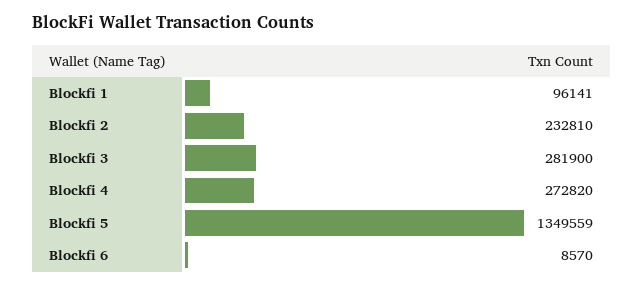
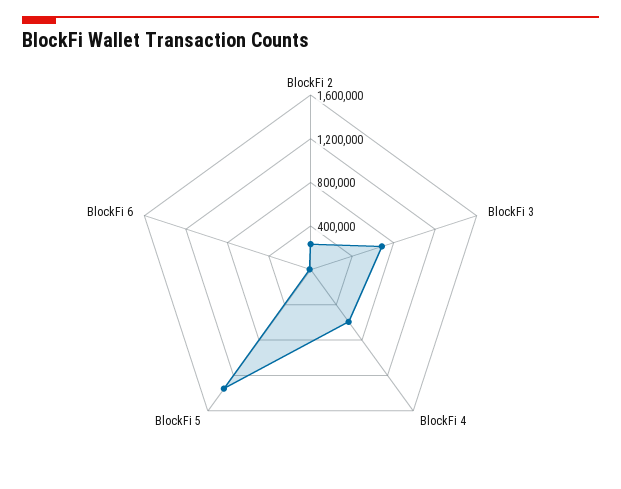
Blockfi 1: 96141 -> none
Blockfi 3: 281900 -> 700000
Blockfi 4: 272820 -> 600000

